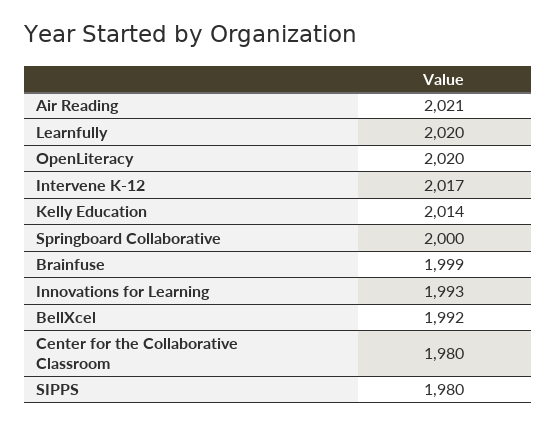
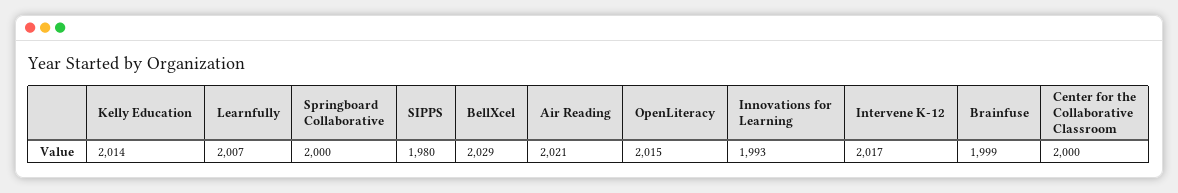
Learnfully: 2020 -> 2007
OpenLiteracy: 2020 -> 2015
BellXcel: 1992 -> 2029
Center for the Collaborative Classroom: 1980 -> 2000

